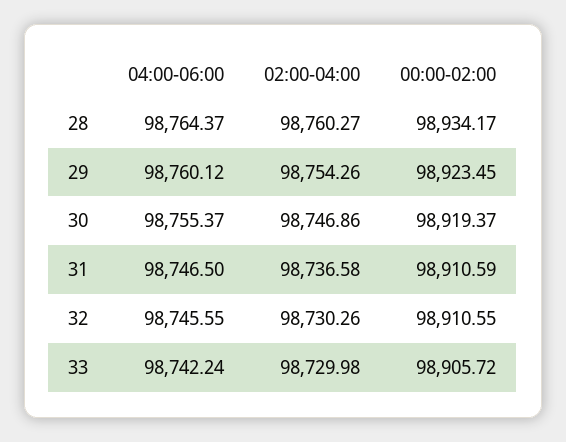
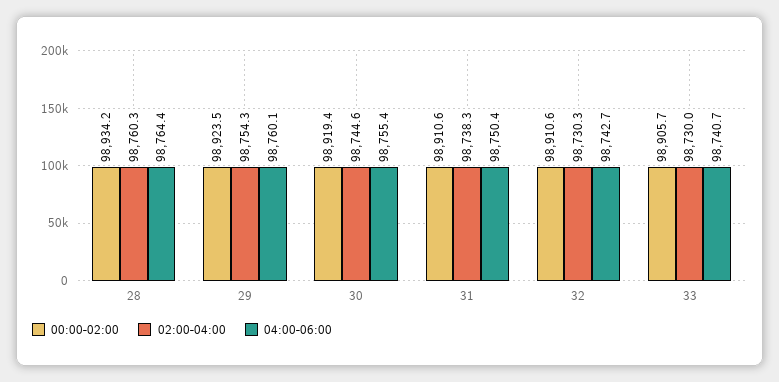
02:00-04:00, 30: 98746.86 -> 98744.6
04:00-06:00, 31: 98746.5 -> 98750.4
02:00-04:00, 31: 98736.58 -> 98738.3
04:00-06:00, 32: 98745.55 -> 98742.7
04:00-06:00, 33: 98742.24 -> 98740.7

